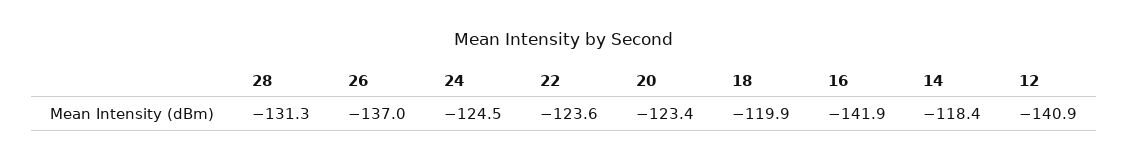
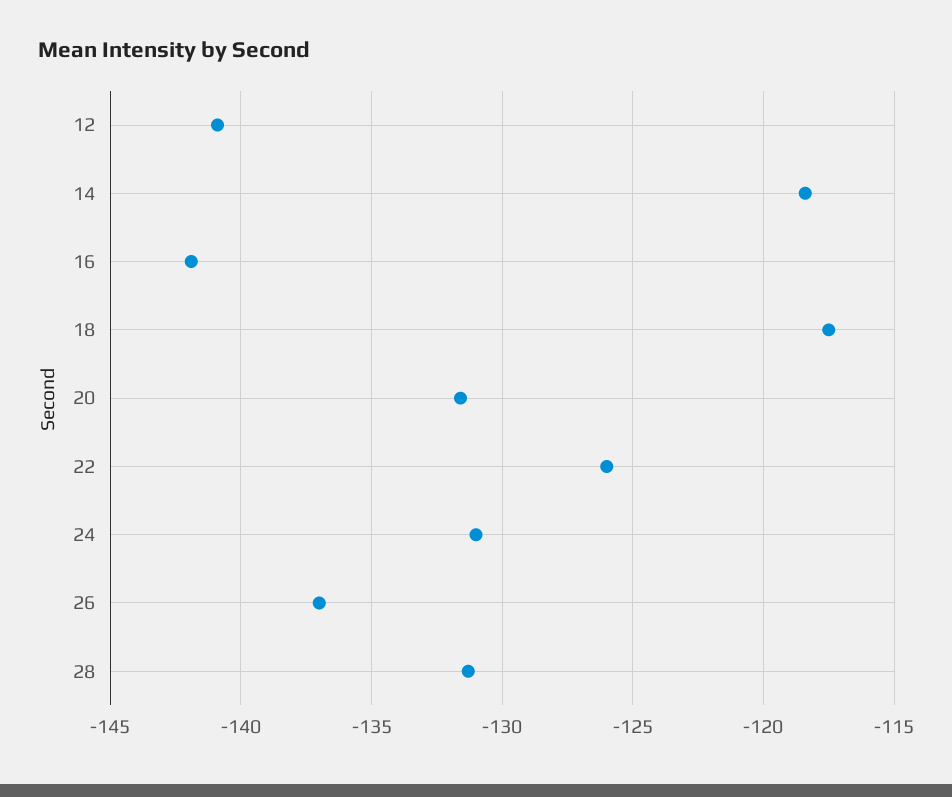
24: -124.5 -> -131
22: -123.6 -> -126
20: -123.4 -> -131.5
18: -119.9 -> -117.5

